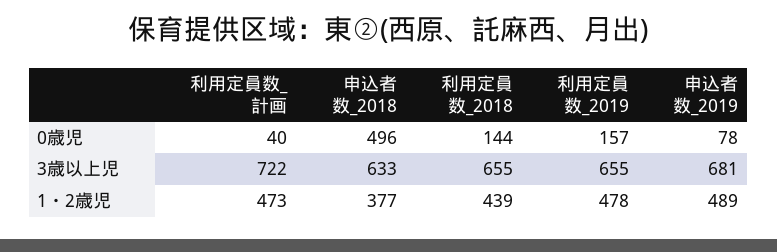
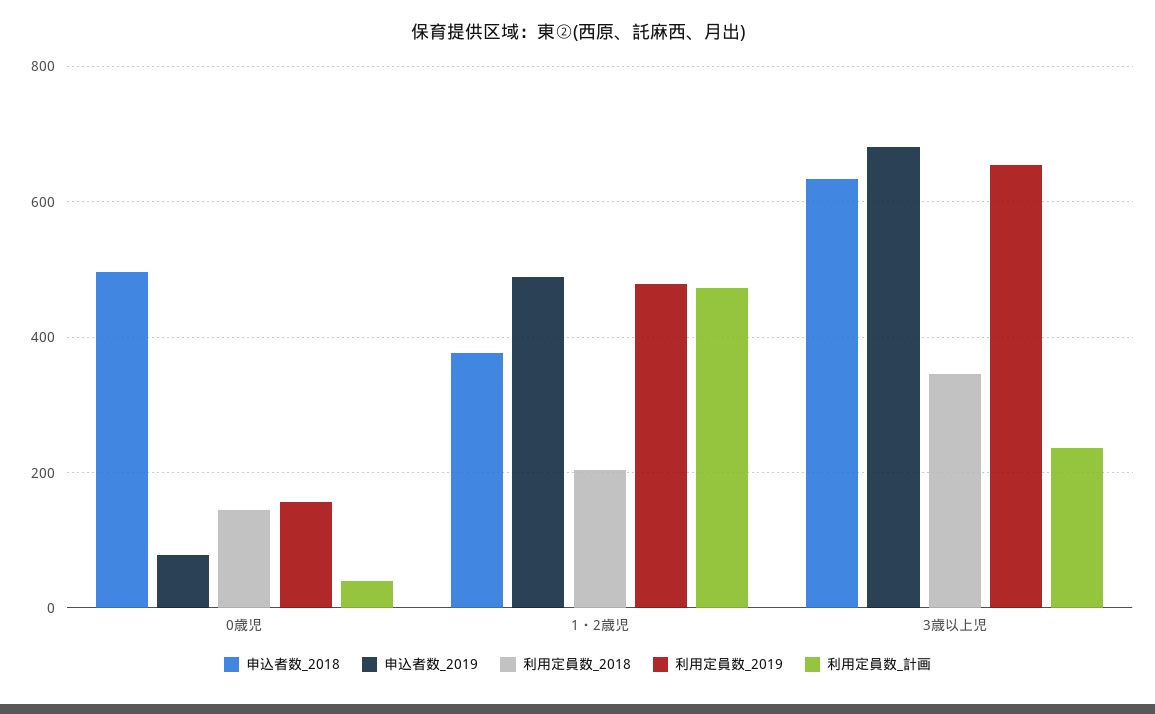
利用定員数_計画, 3歳以上児: 722 -> 240
利用定員数_2018, 3歳以上児: 655 -> 340
利用定員数_2018, 1・2歳児: 439 -> 200

